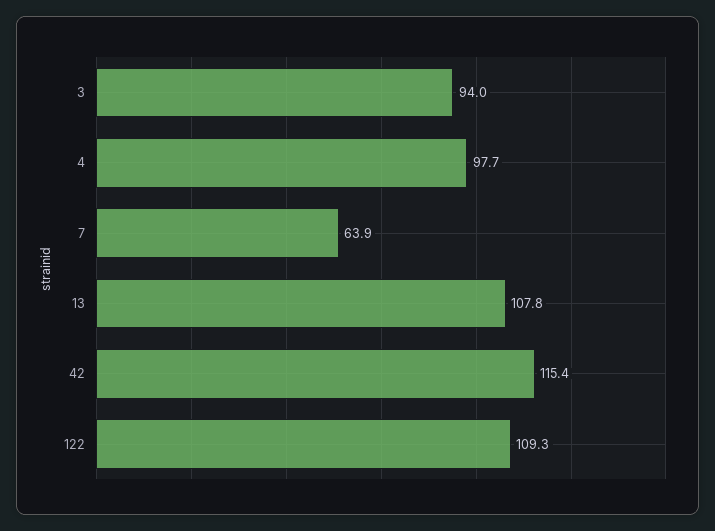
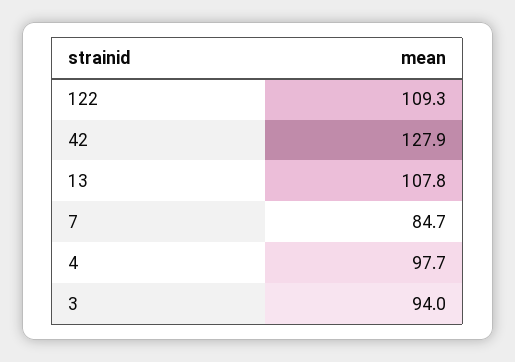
7: 63.9 -> 84.7
42: 115.4 -> 127.9

